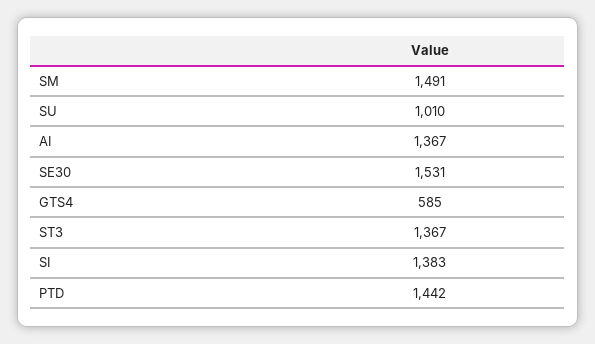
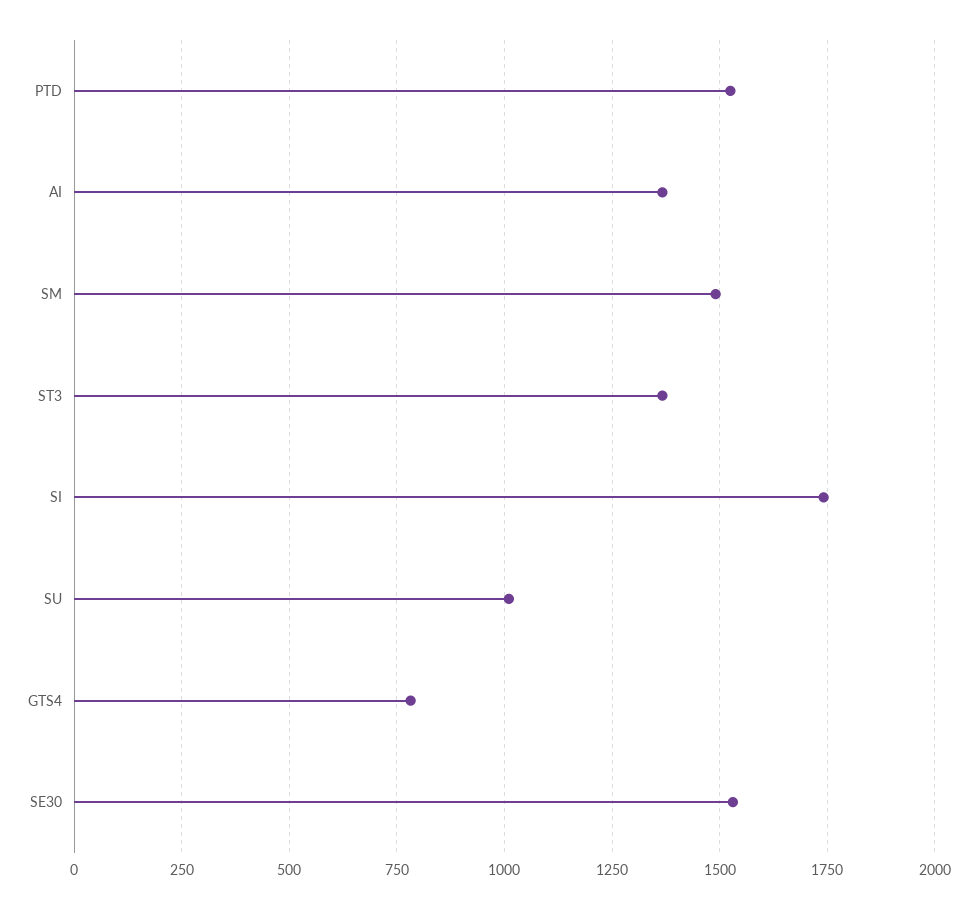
GTS4: 585 -> 775
SI: 1383 -> 1750
PTD: 1442 -> 1525

